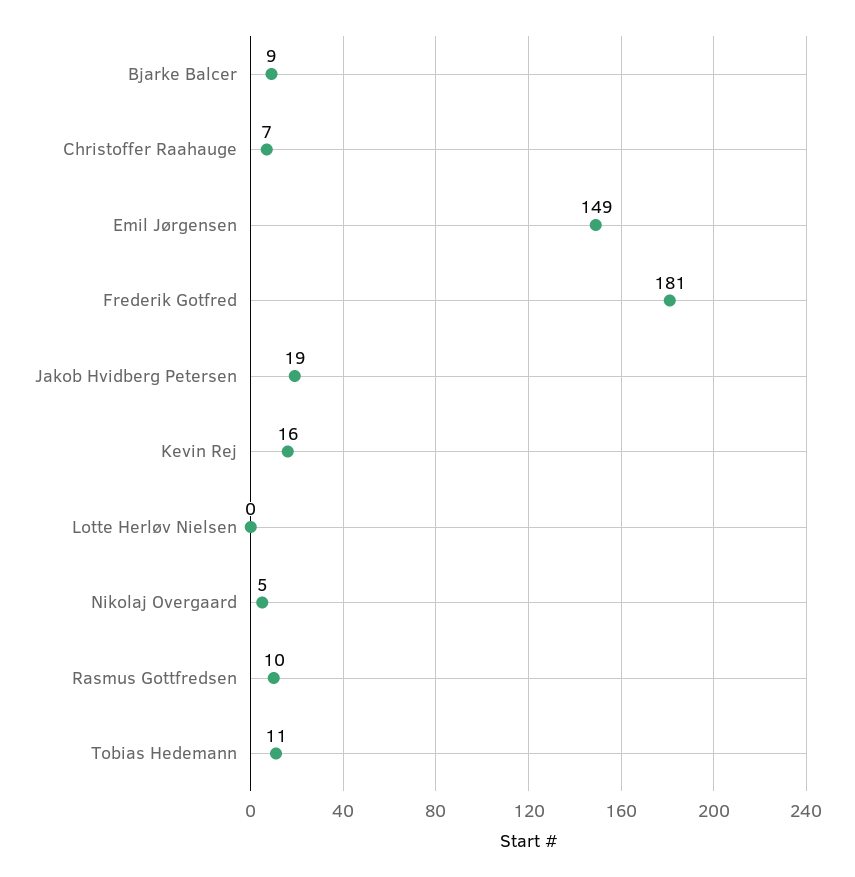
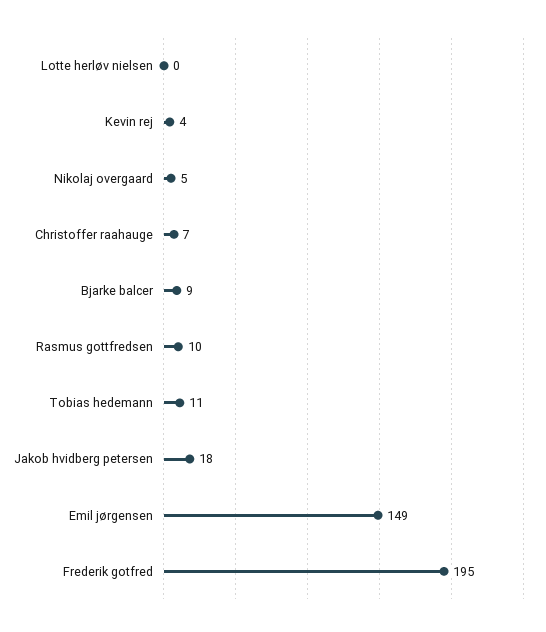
Frederik Gotfred: 181 -> 195
Jakob Hvidberg Petersen: 19 -> 18
Kevin Rej: 16 -> 4

